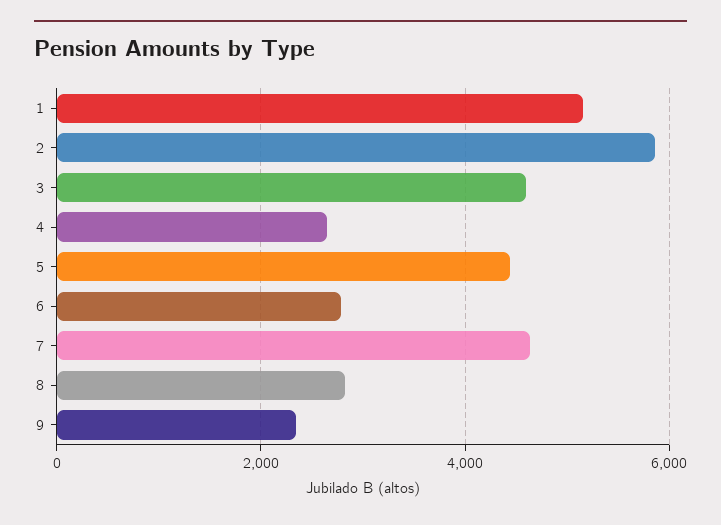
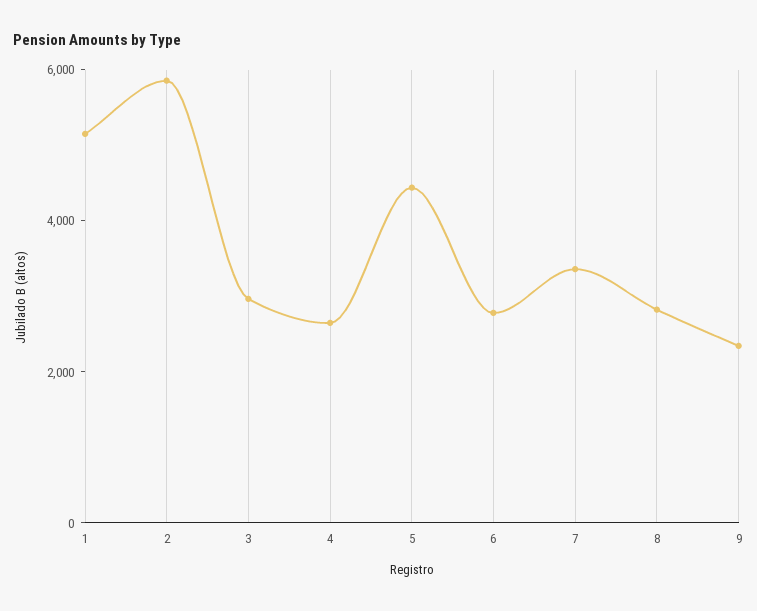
3: 4600 -> 3000
7: 4600 -> 3500

